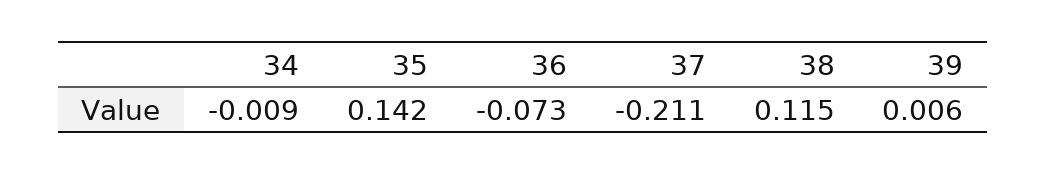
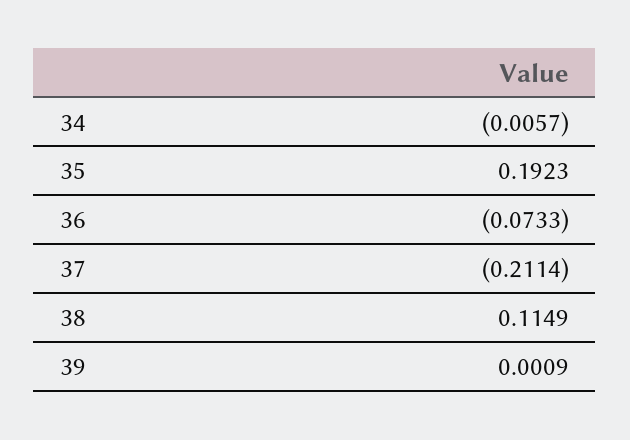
34: -0.009 -> -0.0057
35: 0.142 -> 0.1923
39: 0.006 -> 0.0009

